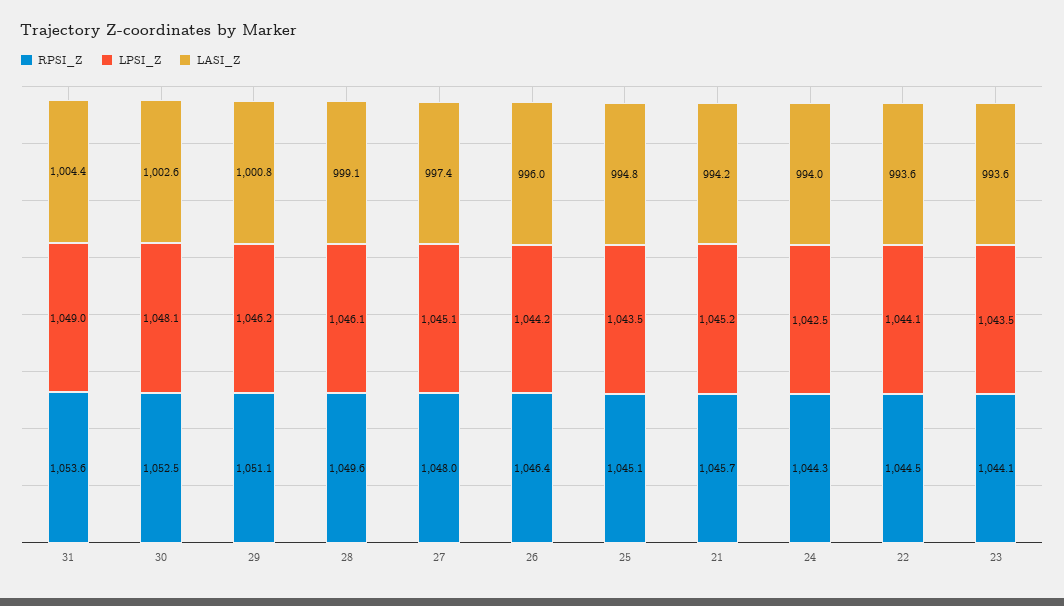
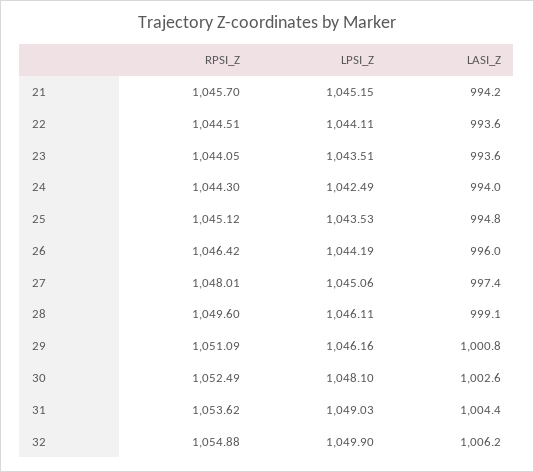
RPSI_Z, 32: none -> 1054.88
LPSI_Z, 32: none -> 1049.9
LASI_Z, 32: none -> 1006.2

